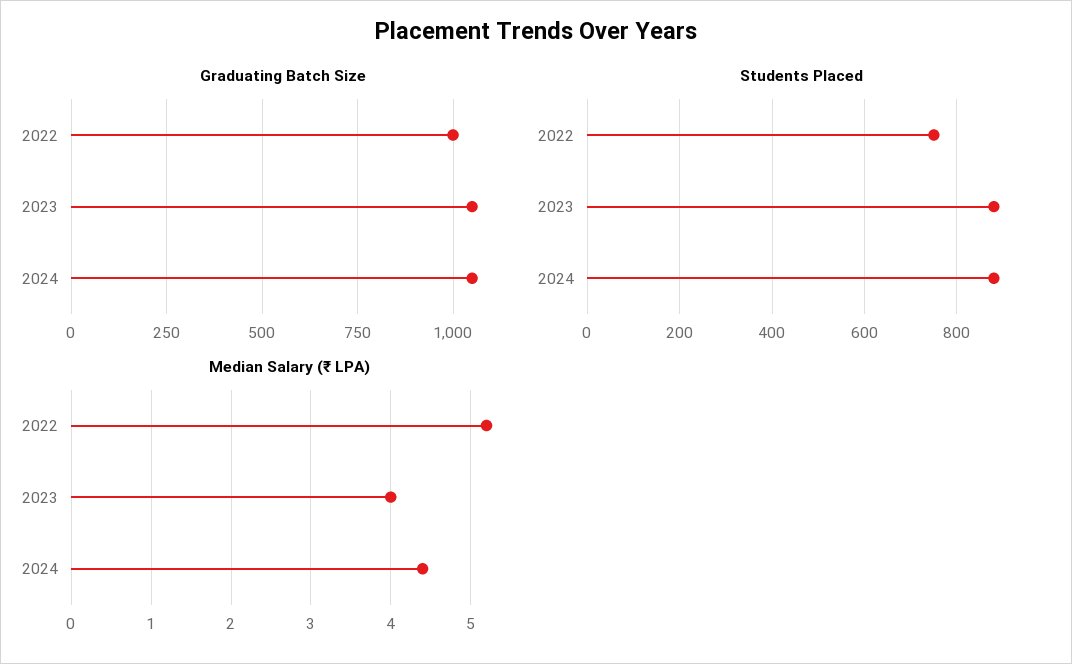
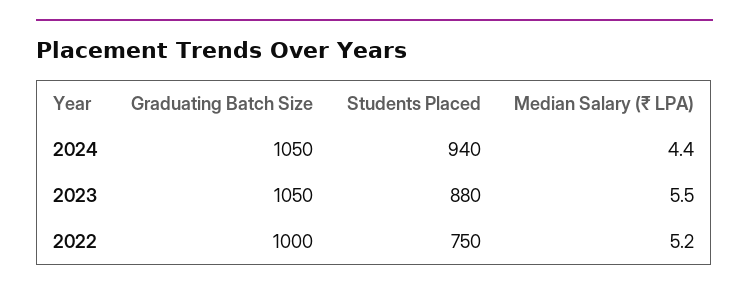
Students Placed, 2024: 880 -> 940
Median Salary (₹ LPA), 2023: 4 -> 5.5

